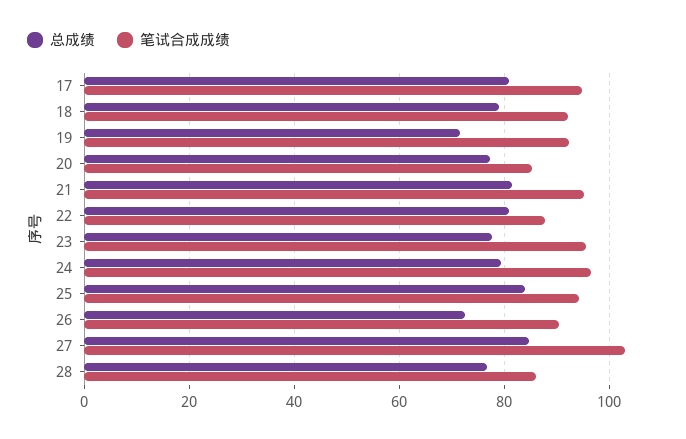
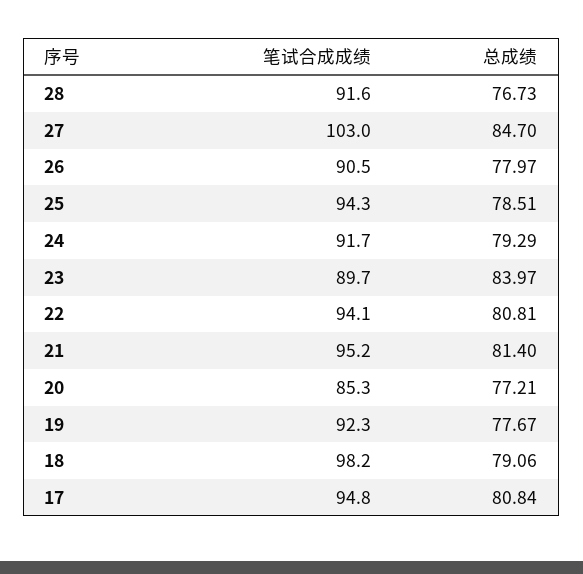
笔试合成成绩, 18: 92 -> 98.2
总成绩, 19: 72 -> 77.67
笔试合成成绩, 22: 88 -> 94.1
总成绩, 23: 78 -> 83.97
笔试合成成绩, 23: 96 -> 89.7
笔试合成成绩, 24: 96 -> 91.7
总成绩, 25: 84 -> 78.51
总成绩, 26: 72 -> 77.97
笔试合成成绩, 28: 86 -> 91.6

